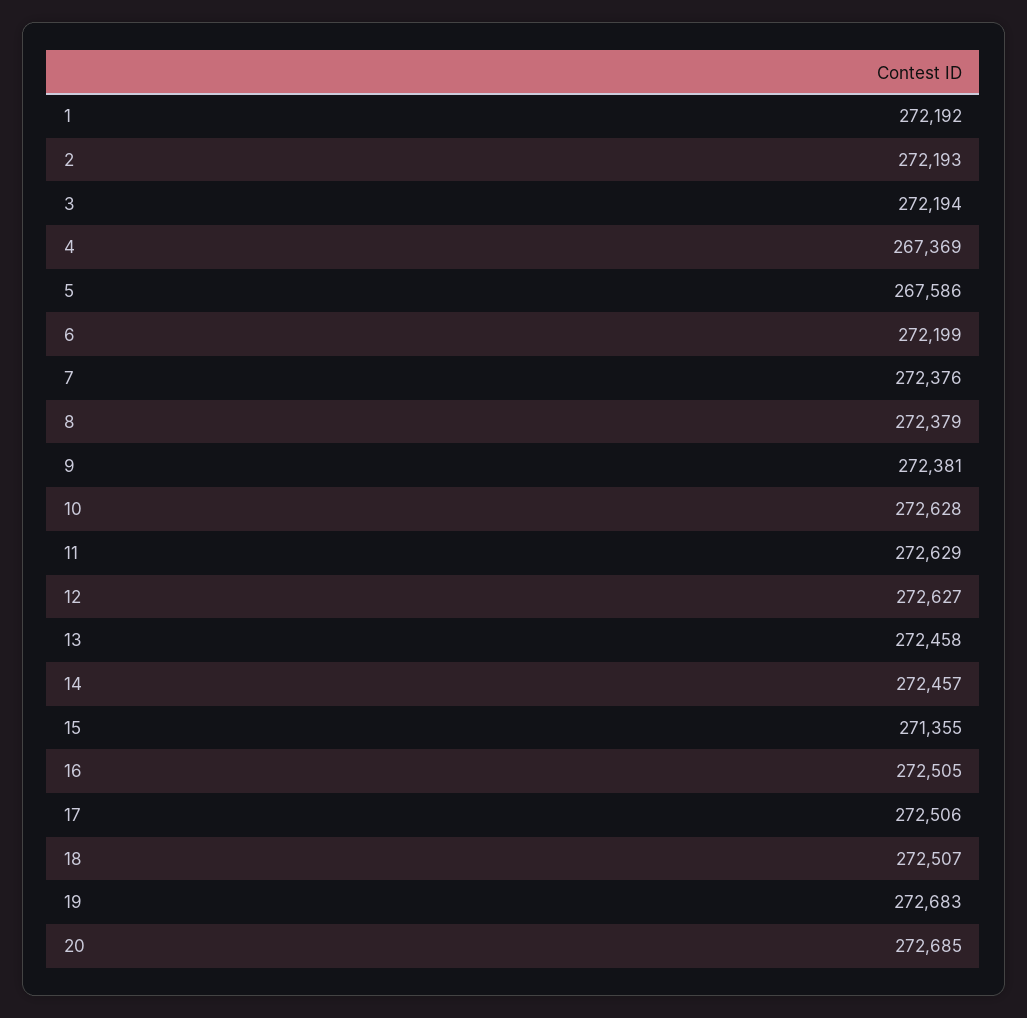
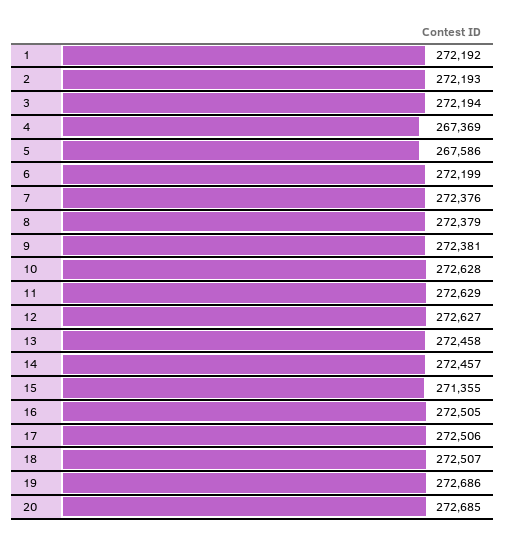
19: 272683 -> 272686

